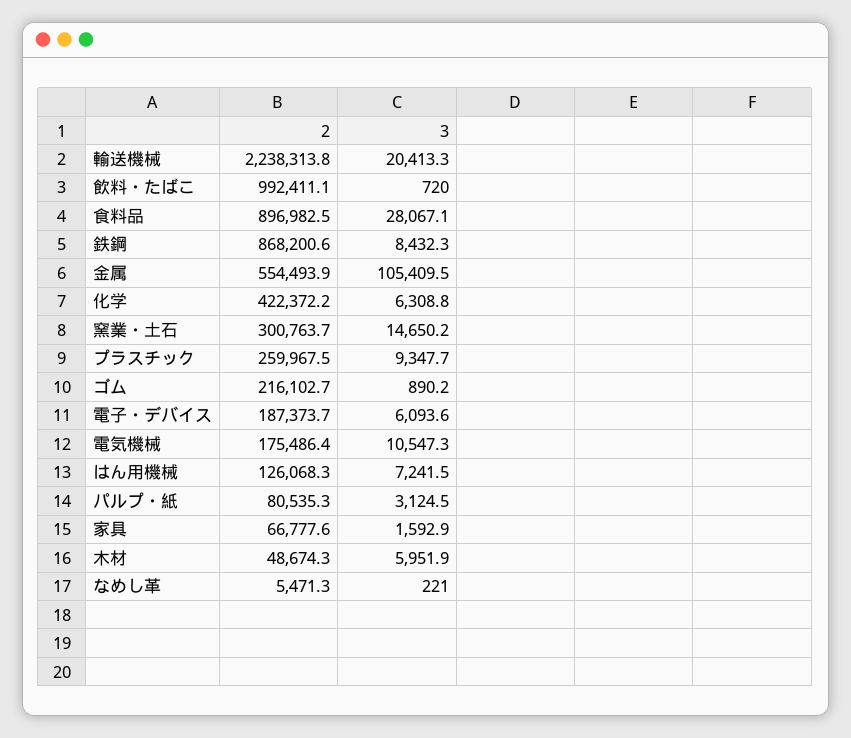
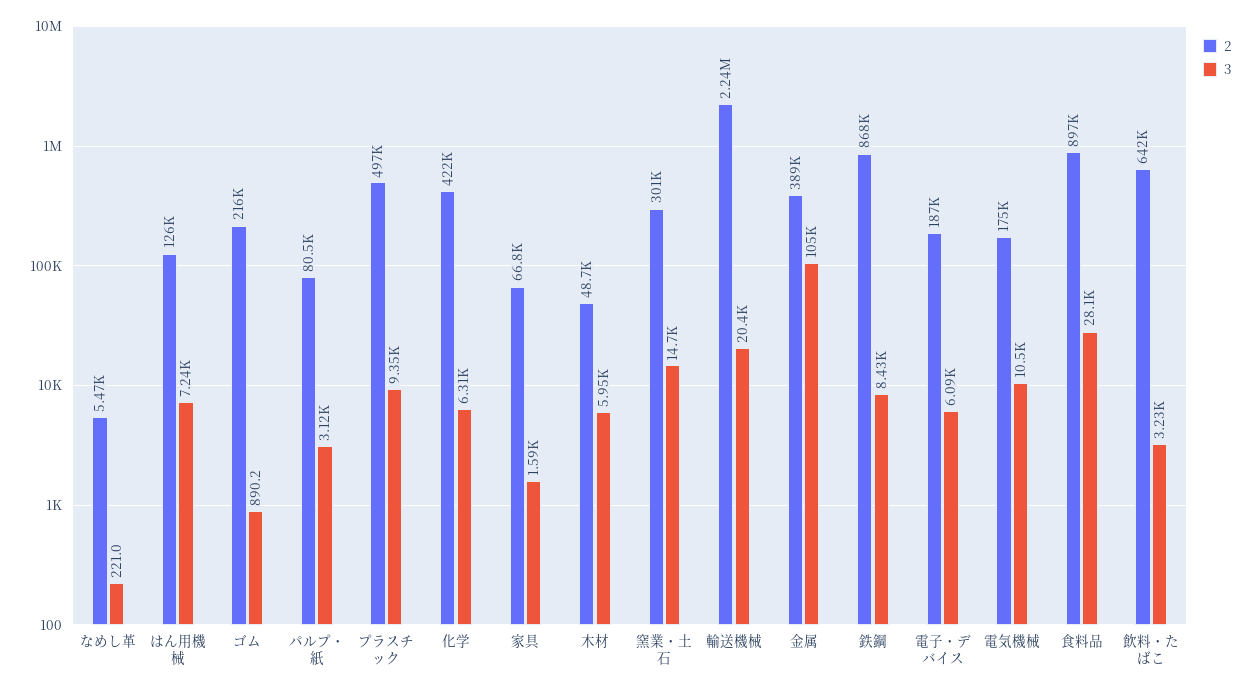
2, 飲料・たばこ: 992411.1 -> 642000
3, 飲料・たばこ: 720 -> 3230
2, 金属: 554493.9 -> 389000
2, プラスチック: 259967.5 -> 497000

